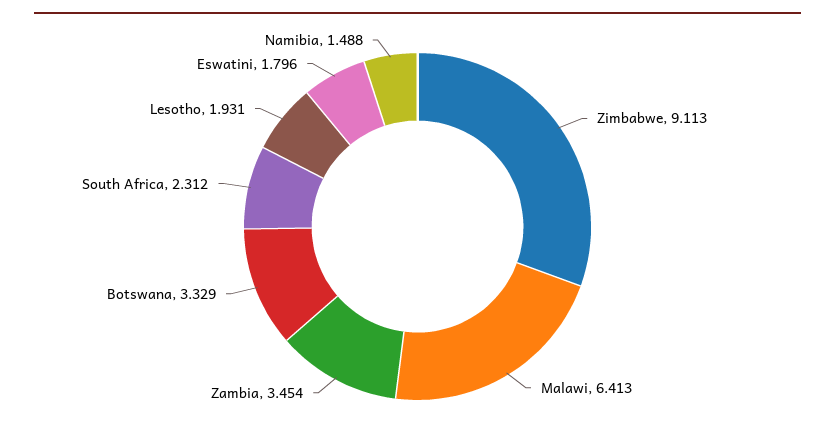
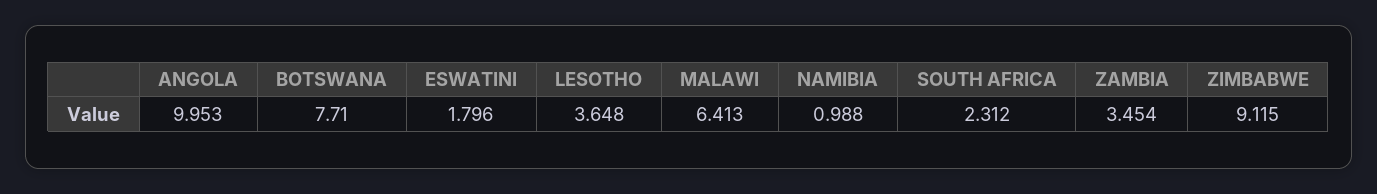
Zimbabwe: 9.113 -> 9.115
Botswana: 3.329 -> 7.71
Lesotho: 1.931 -> 3.648
Namibia: 1.488 -> 0.988
ANGOLA: none -> 9.953

